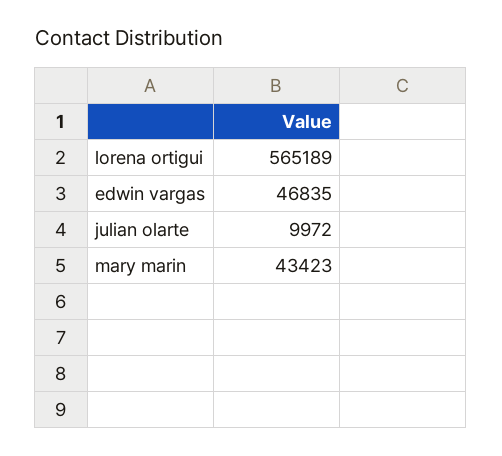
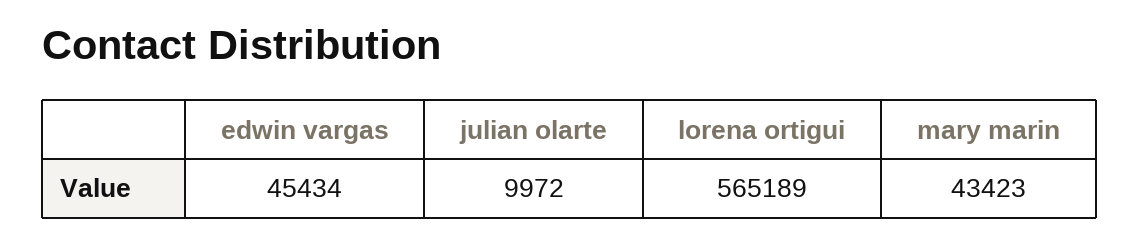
edwin vargas: 46835 -> 45434

